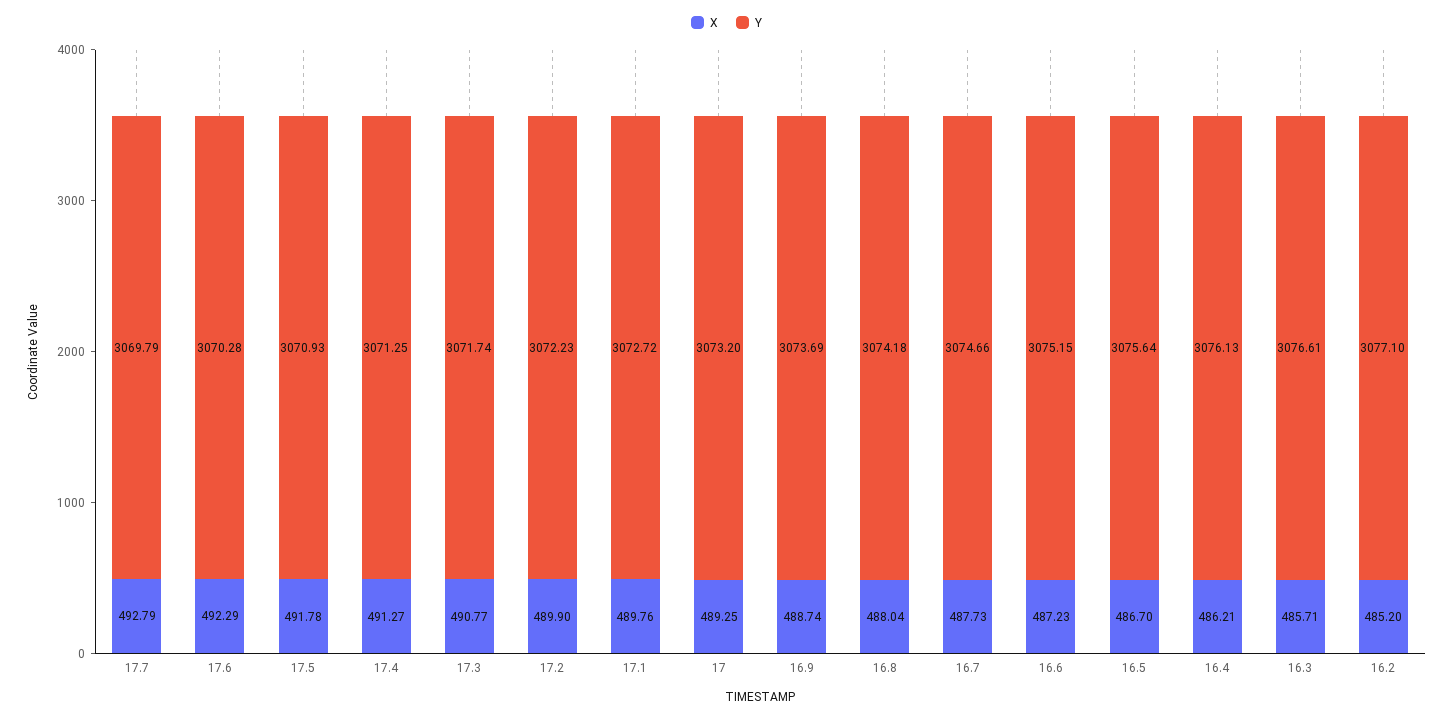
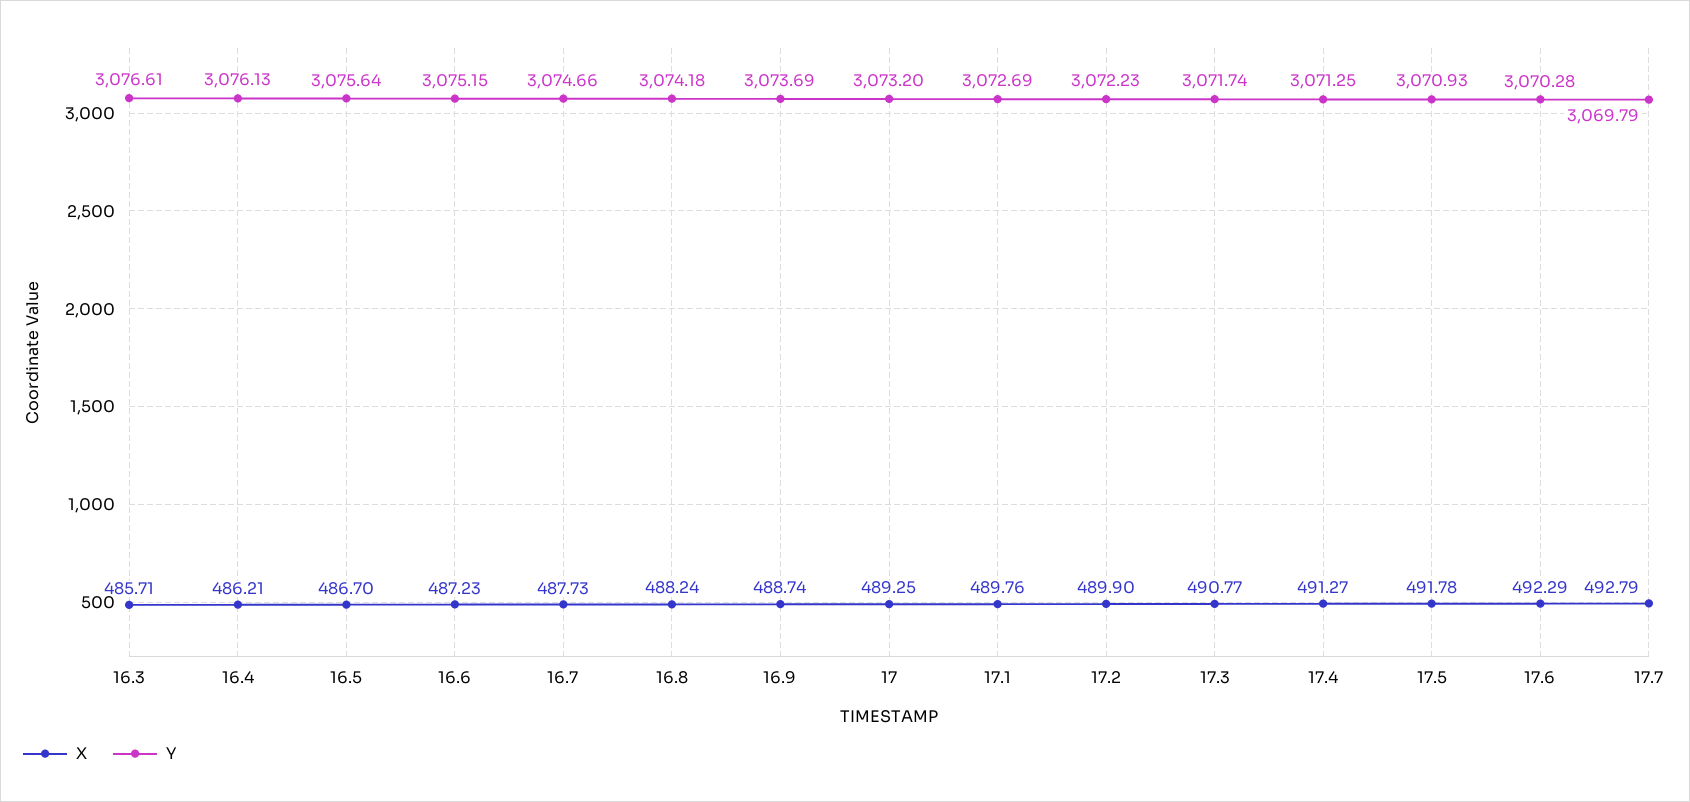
Y, 17.1: 3072.72 -> 3072.69
X, 16.8: 488.04 -> 488.24
X, 16.2: 485.2 -> none
Y, 16.2: 3077.1 -> none

